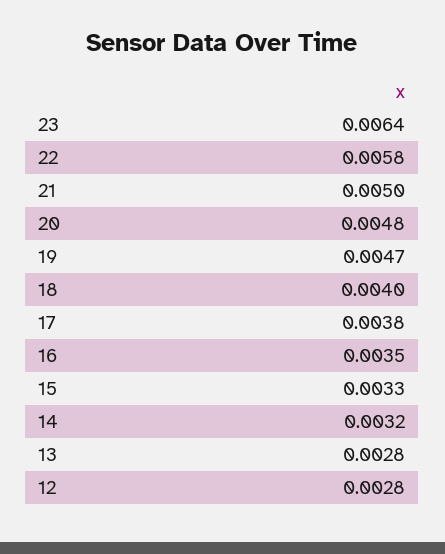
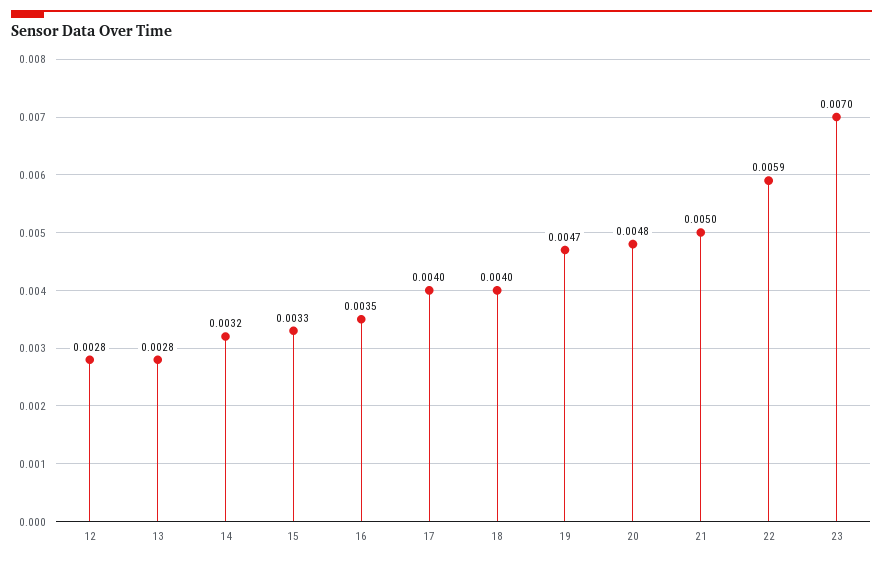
23: 0.0064 -> 0.007
22: 0.0058 -> 0.0059
17: 0.0038 -> 0.004

